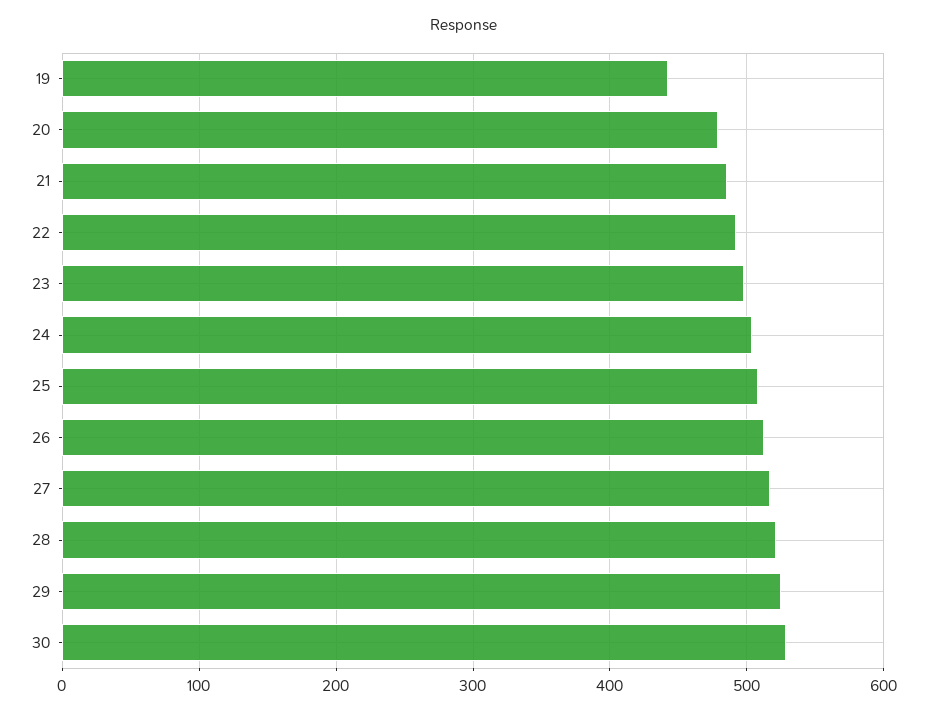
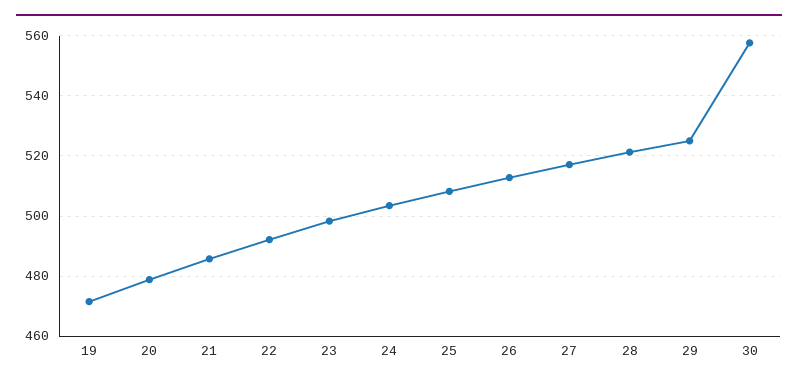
19: 440 -> 472
30: 530 -> 558

